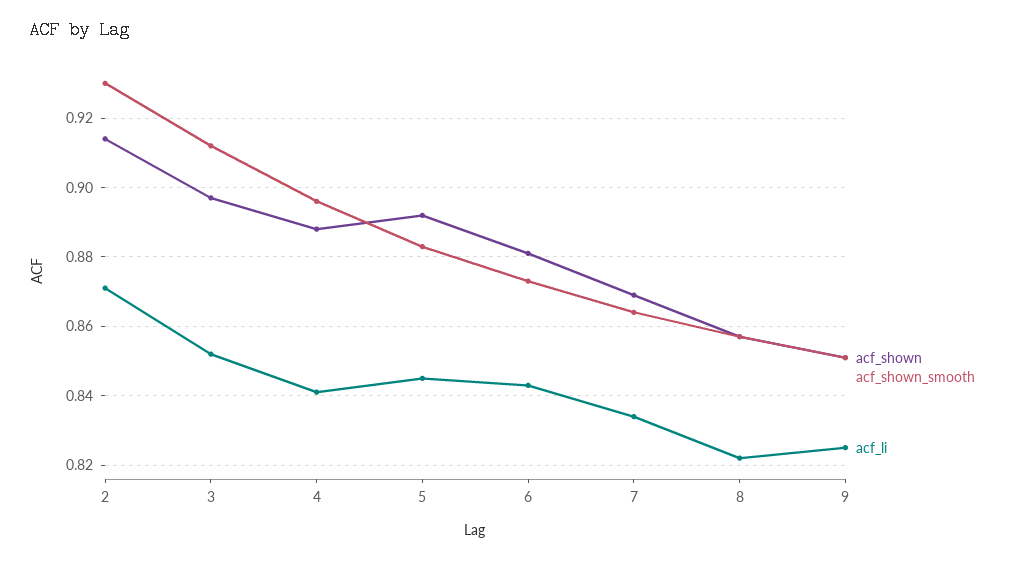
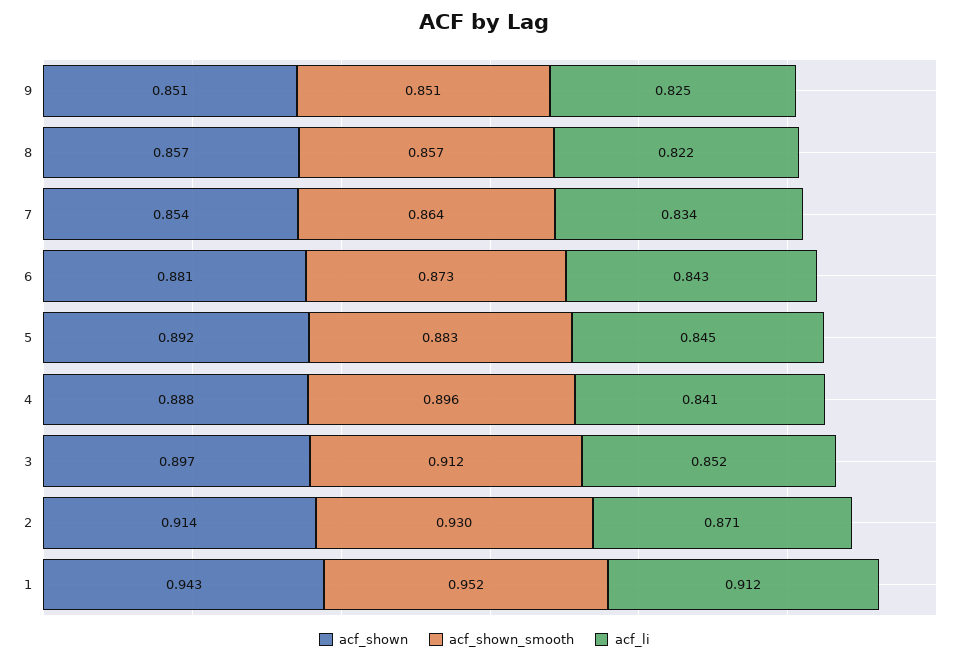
acf_shown, 7: 0.87 -> 0.854
acf_shown, 1: none -> 0.943
acf_shown_smooth, 1: none -> 0.952
acf_li, 1: none -> 0.912

